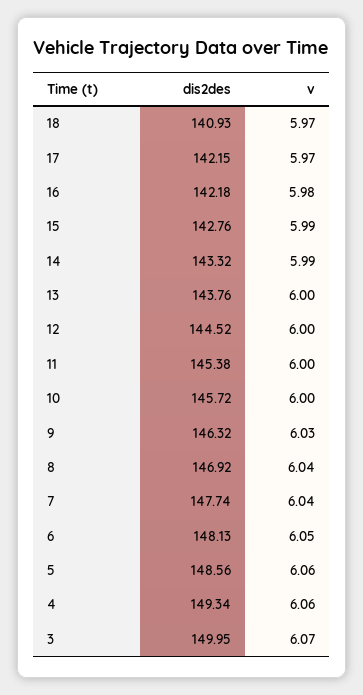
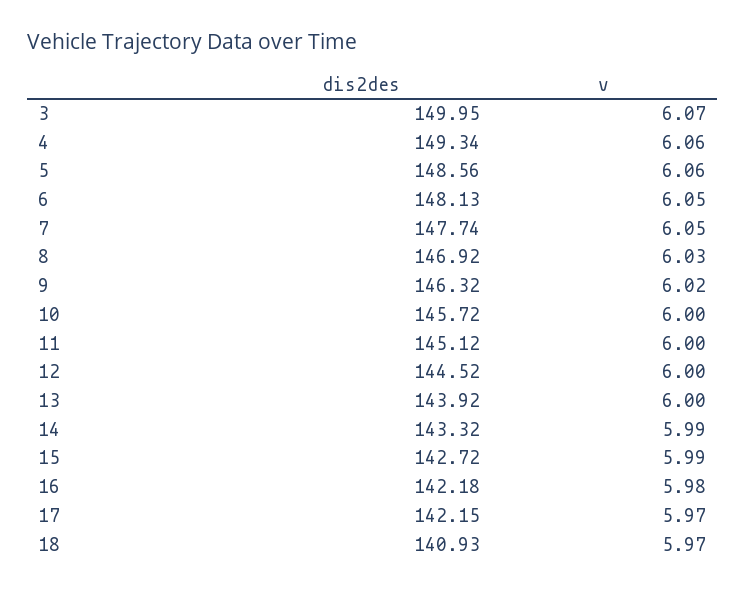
dis2des, 15: 142.76 -> 142.72
dis2des, 13: 143.76 -> 143.92
dis2des, 11: 145.38 -> 145.12
v, 9: 6.03 -> 6.02
v, 8: 6.04 -> 6.03
v, 7: 6.04 -> 6.05

